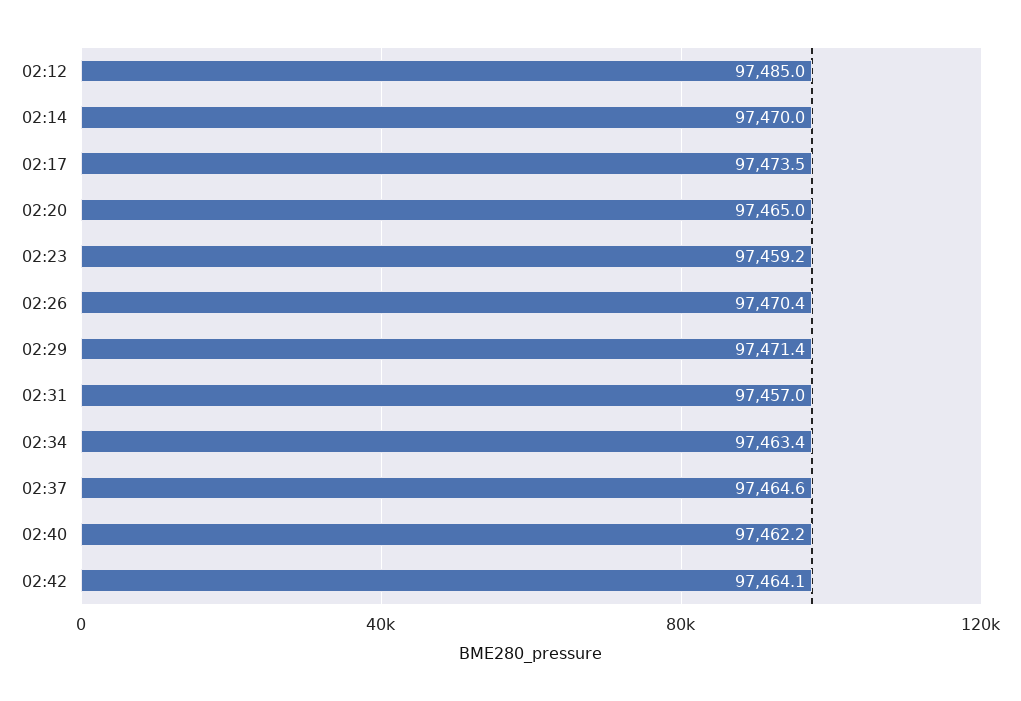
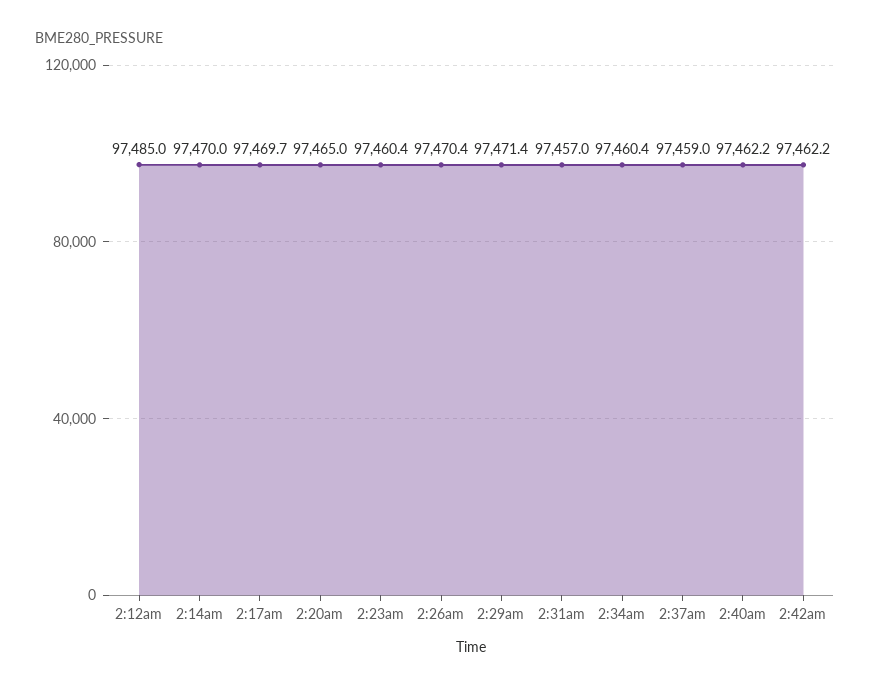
02:17: 97473.5 -> 97469.7
02:23: 97459.2 -> 97460.4
02:34: 97463.4 -> 97460.4
02:37: 97464.6 -> 97459
02:42: 97464.1 -> 97462.2

